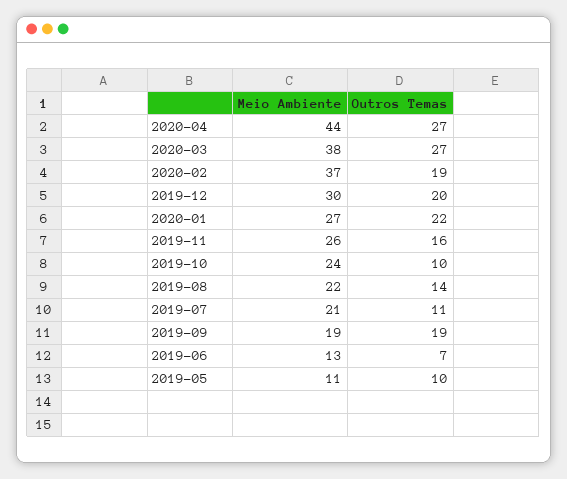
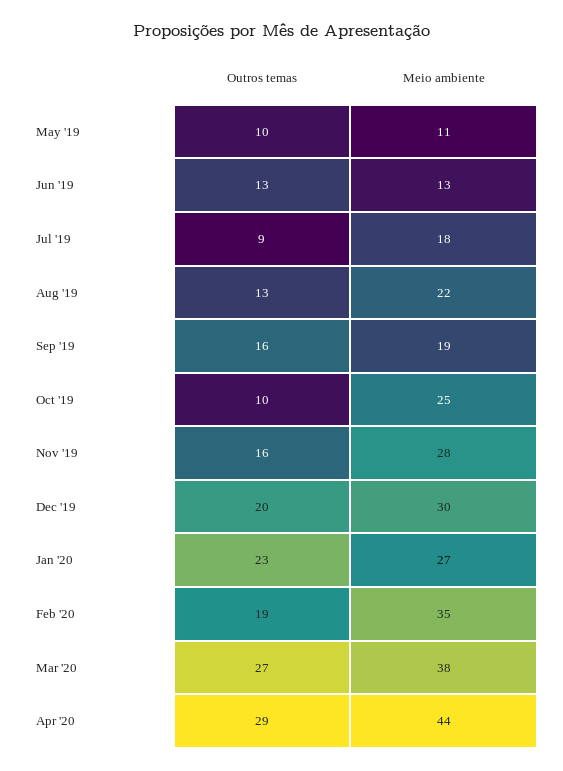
Outros Temas, 2020-04: 27 -> 29
Meio Ambiente, 2020-02: 37 -> 35
Outros Temas, 2020-01: 22 -> 23
Meio Ambiente, 2019-11: 26 -> 28
Meio Ambiente, 2019-10: 24 -> 25
Outros Temas, 2019-08: 14 -> 13
Meio Ambiente, 2019-07: 21 -> 18
Outros Temas, 2019-07: 11 -> 9
Outros Temas, 2019-09: 19 -> 16
Outros Temas, 2019-06: 7 -> 13

